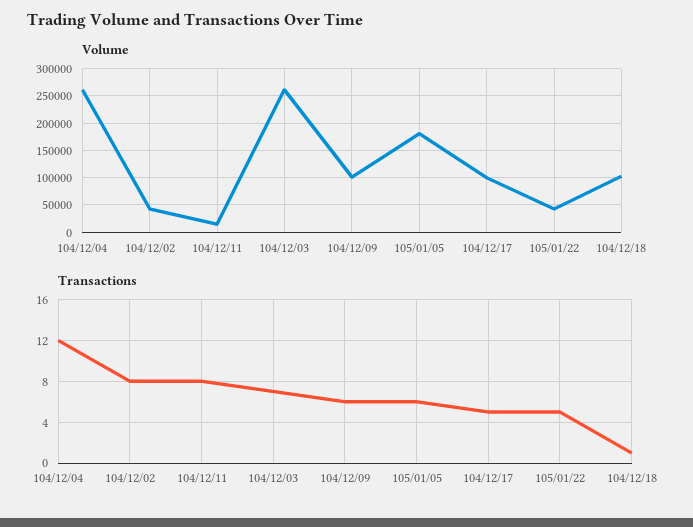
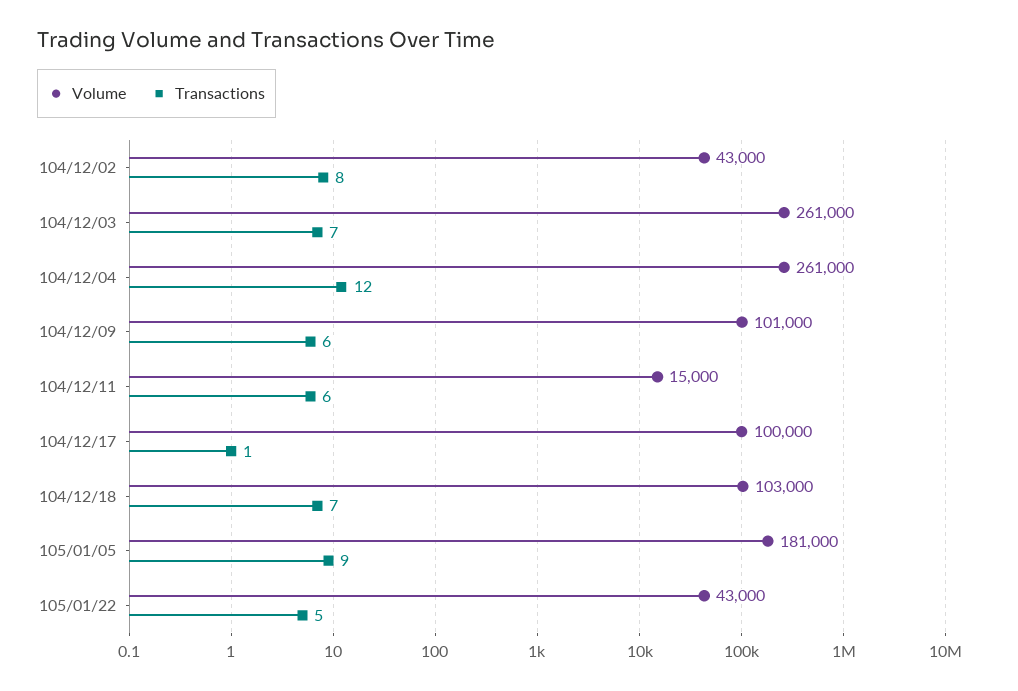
Transactions, 104/12/11: 8 -> 6
Transactions, 105/01/05: 6 -> 9
Transactions, 104/12/17: 5 -> 1
Transactions, 104/12/18: 1 -> 7

